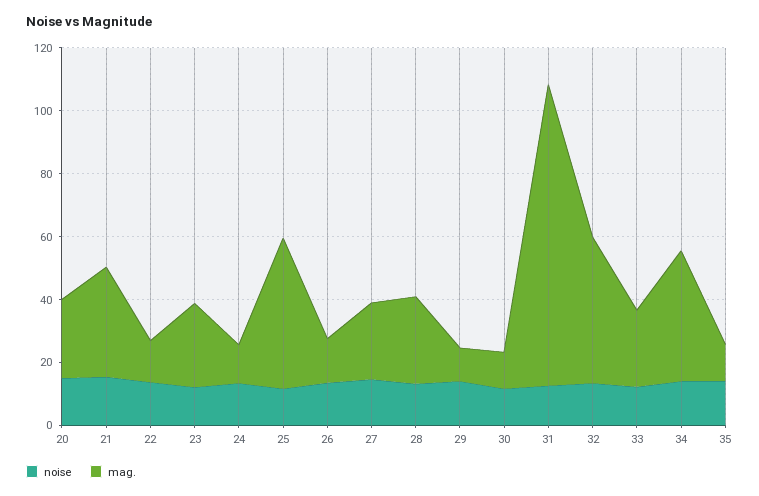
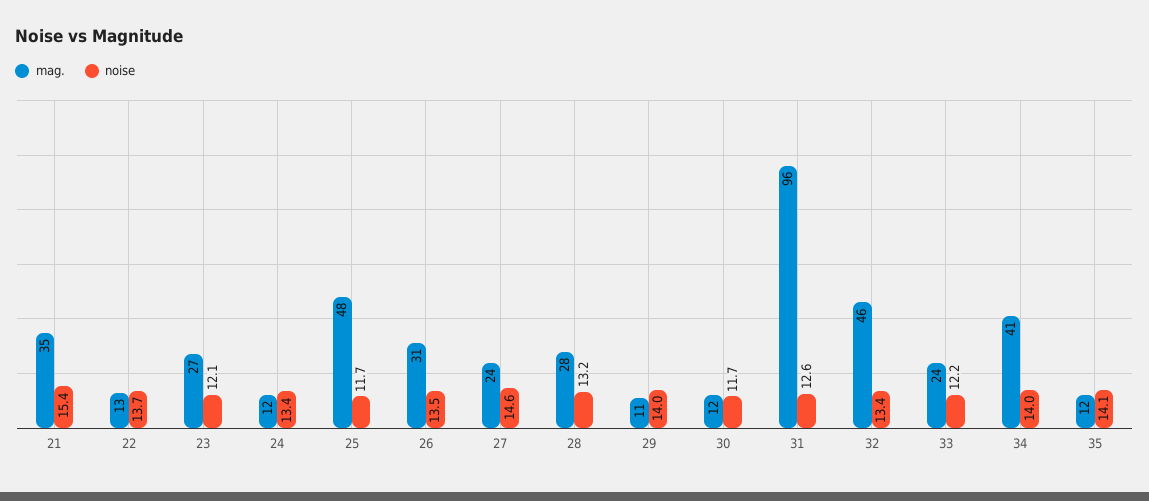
noise, 20: 15 -> none
mag., 20: 25 -> none
mag., 26: 15 -> 31

